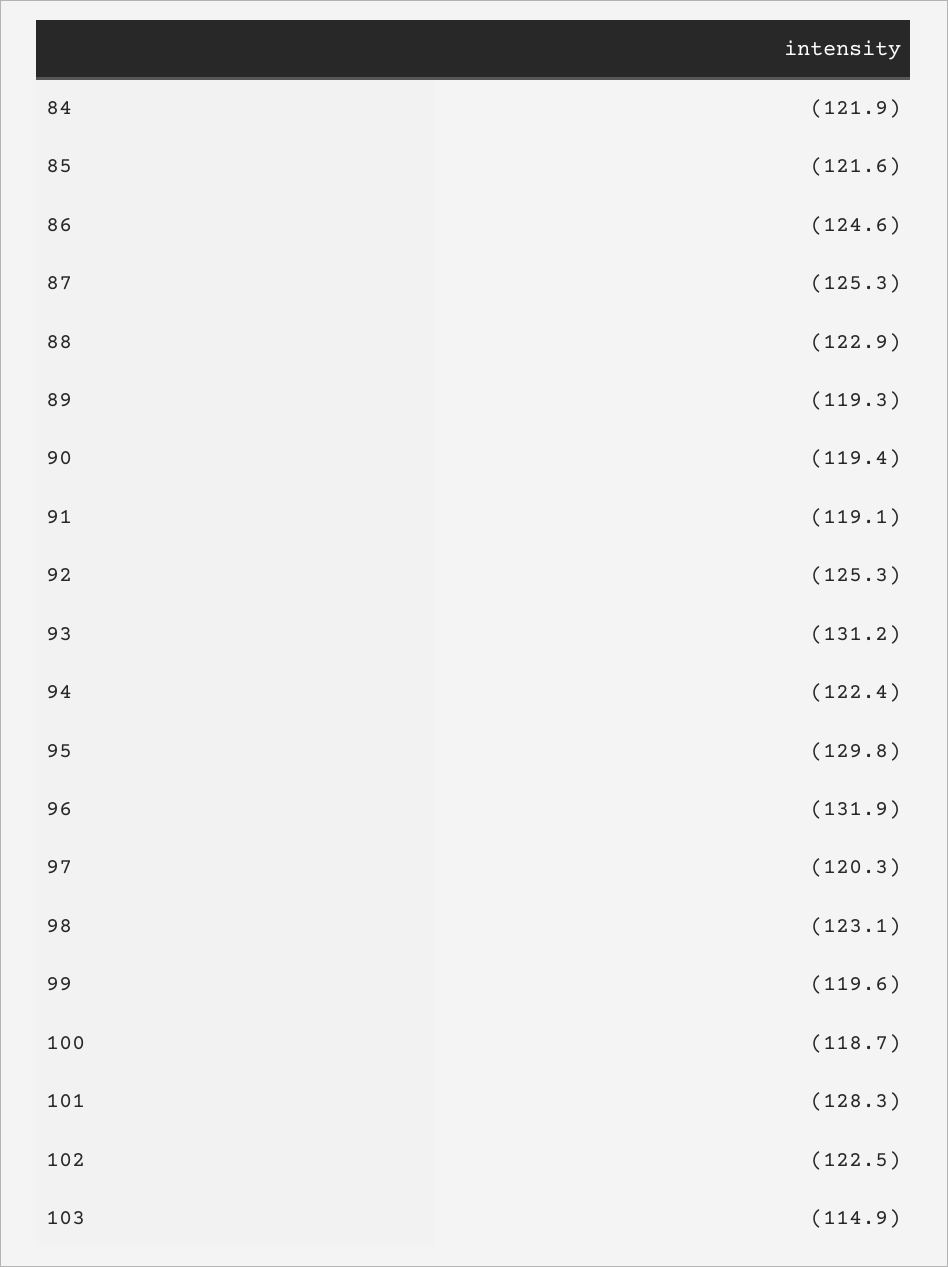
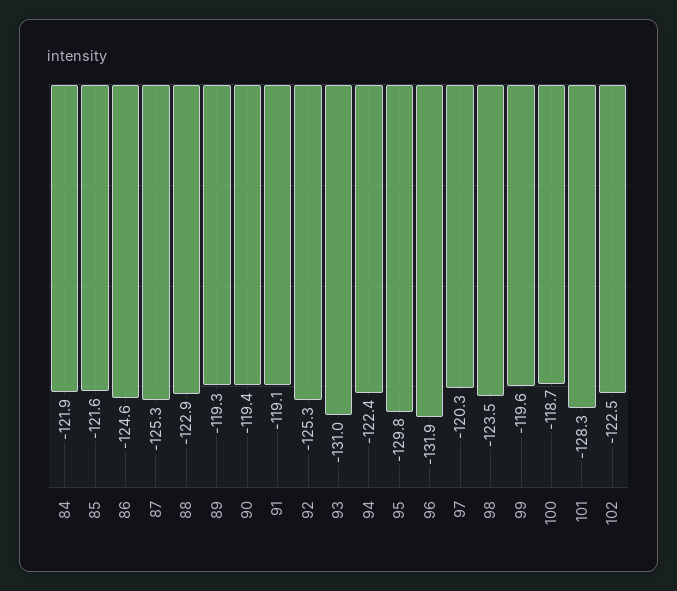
93: -131.2 -> -131
98: -123.1 -> -123.5
103: -114.9 -> none

